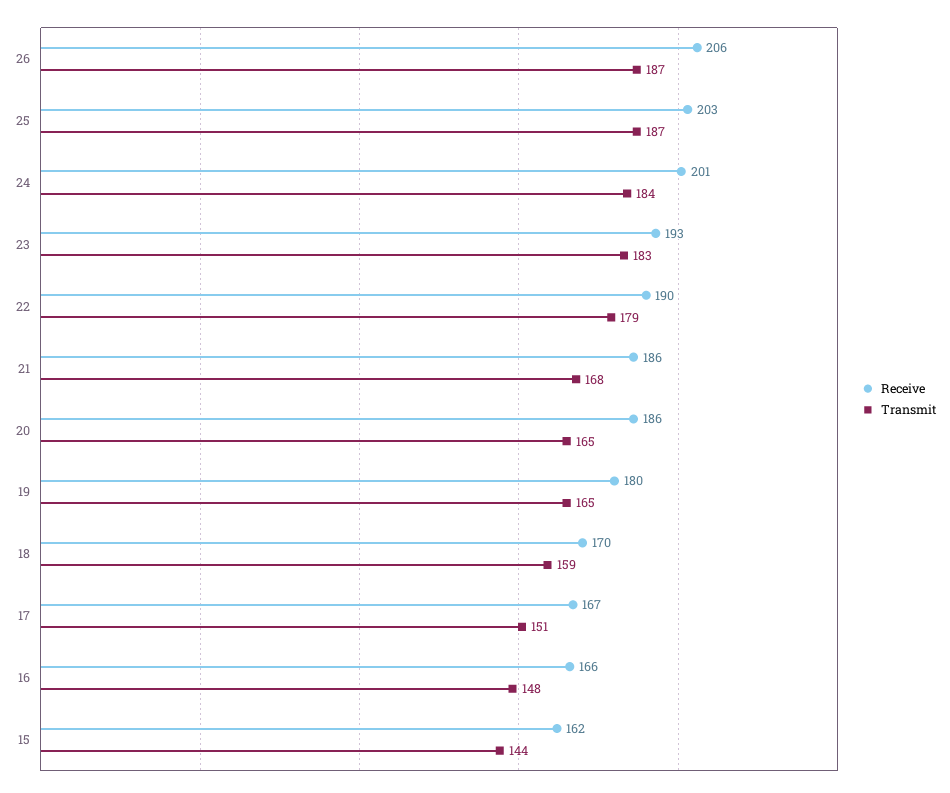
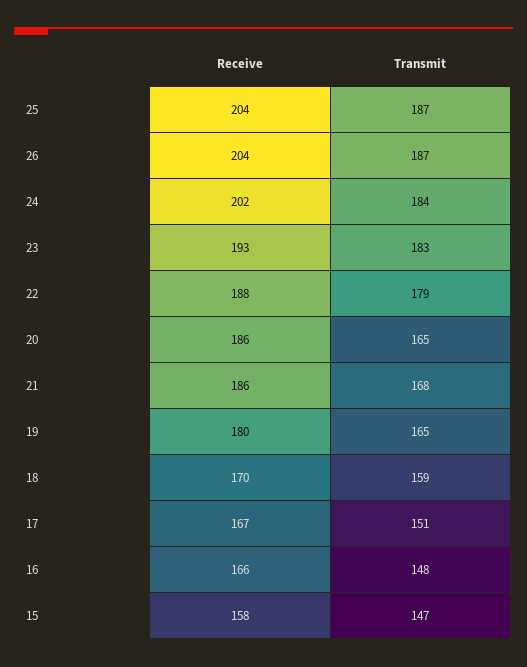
Receive, 26: 206 -> 204
Receive, 25: 203 -> 204
Receive, 24: 201 -> 202
Receive, 22: 190 -> 188
Receive, 15: 162 -> 158
Transmit, 15: 144 -> 147

